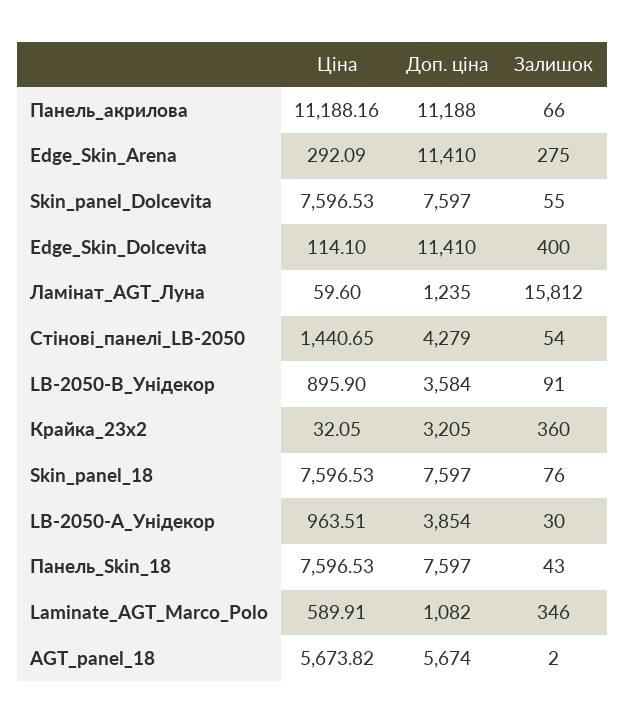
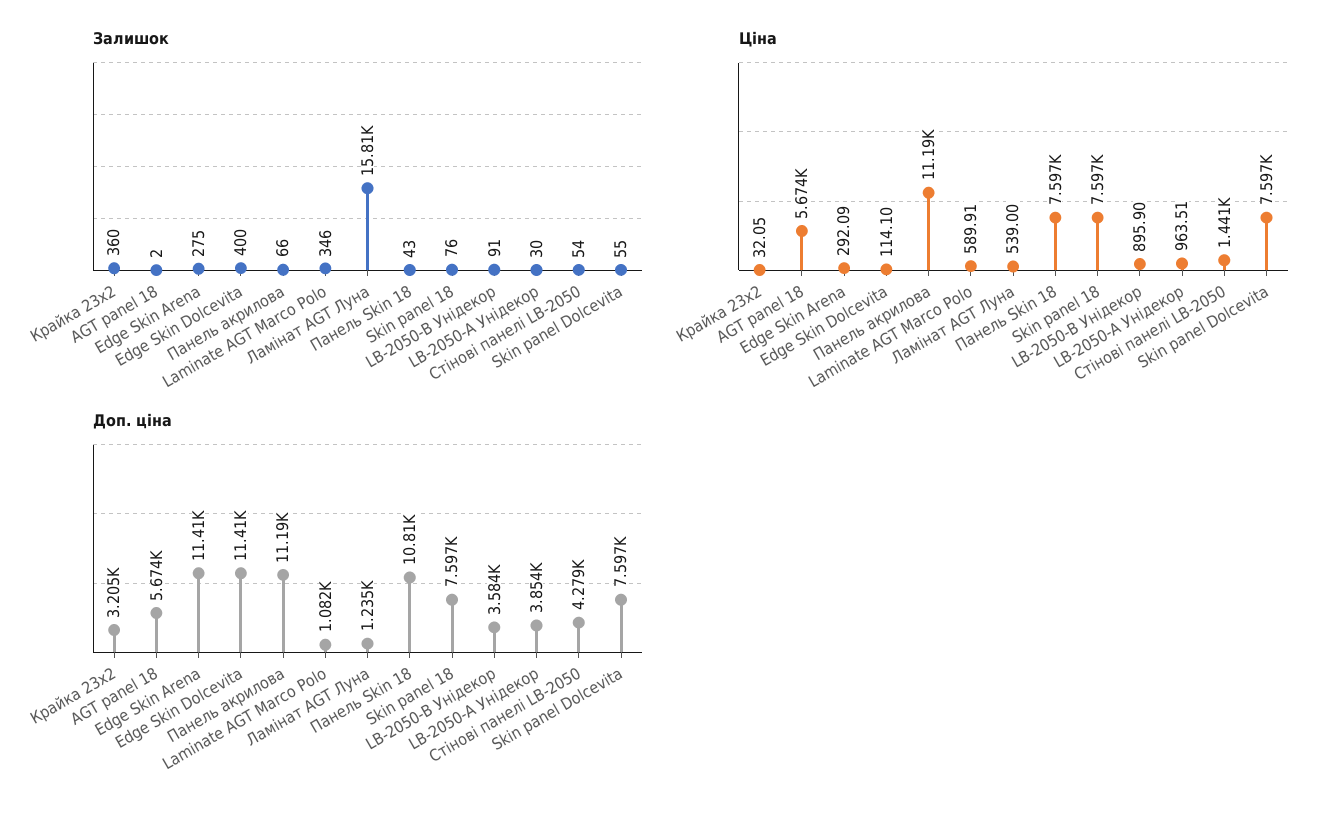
Ціна, Ламінат_AGT_Луна: 59.6 -> 539
Доп. ціна, Панель_Skin_18: 7597 -> 10810

